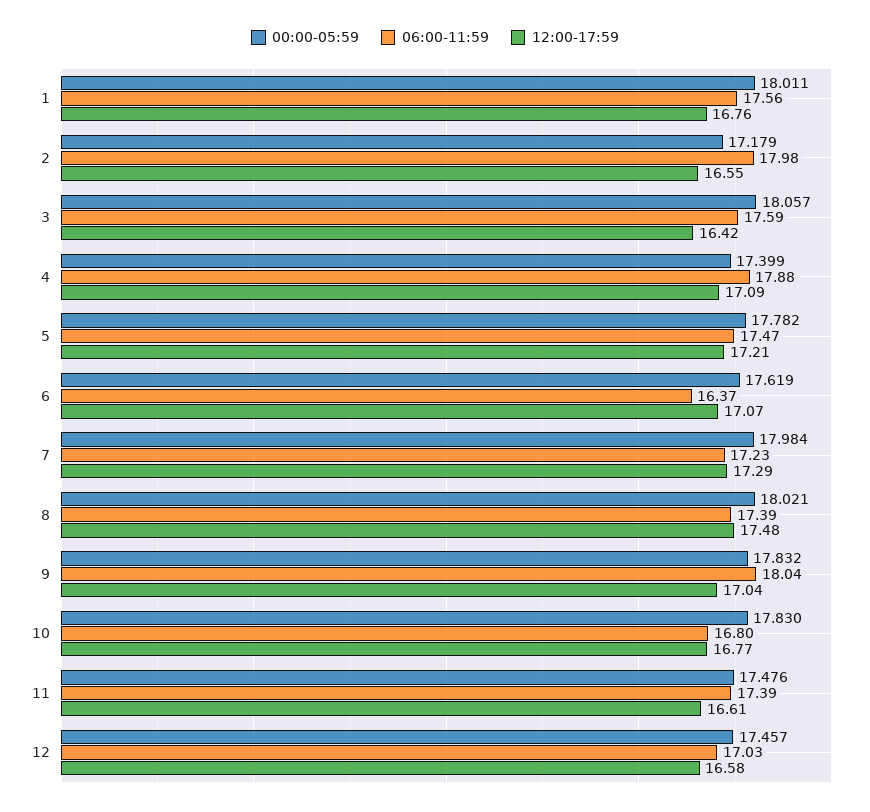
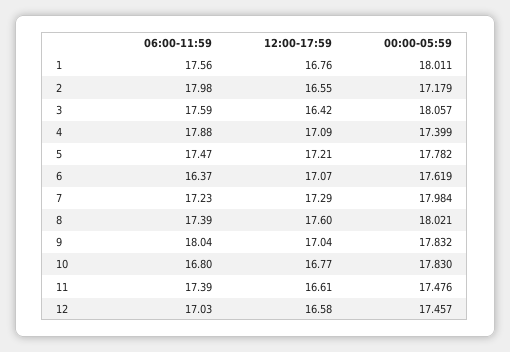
12:00-17:59, 8: 17.48 -> 17.6

